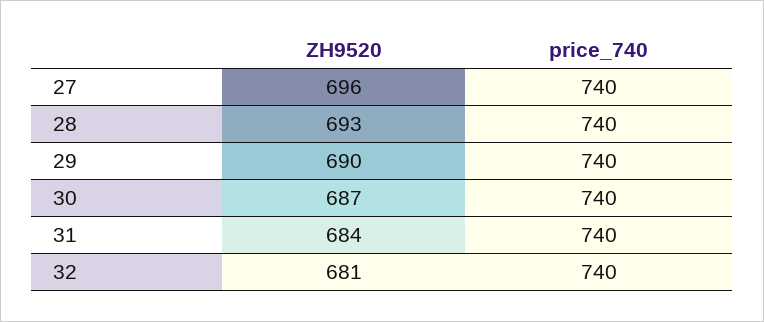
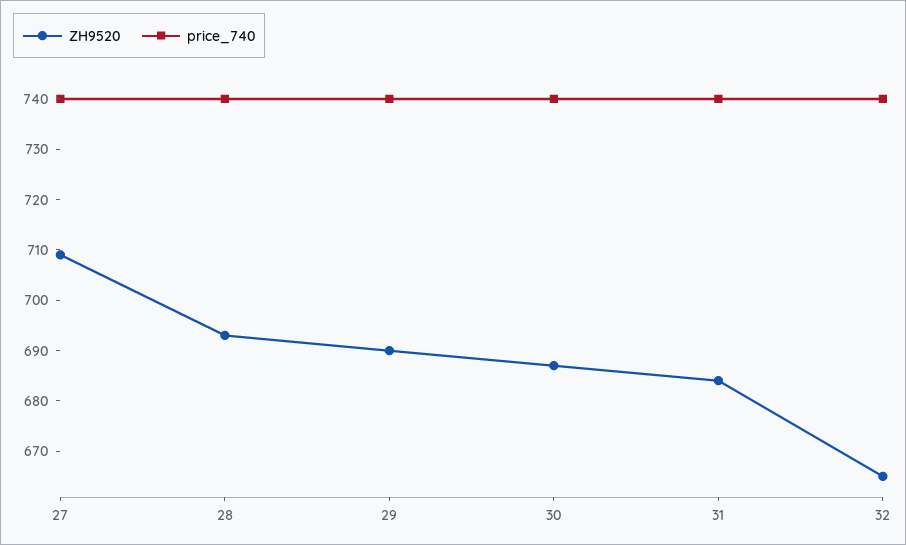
ZH9520, 27: 696 -> 710
ZH9520, 32: 681 -> 665

